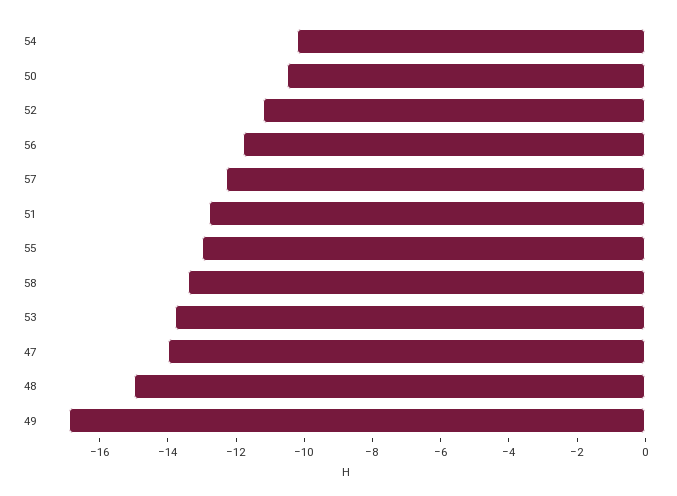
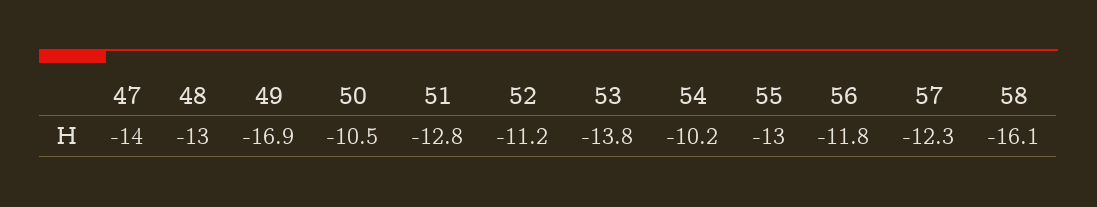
58: -13.5 -> -16.1
48: -15 -> -13

